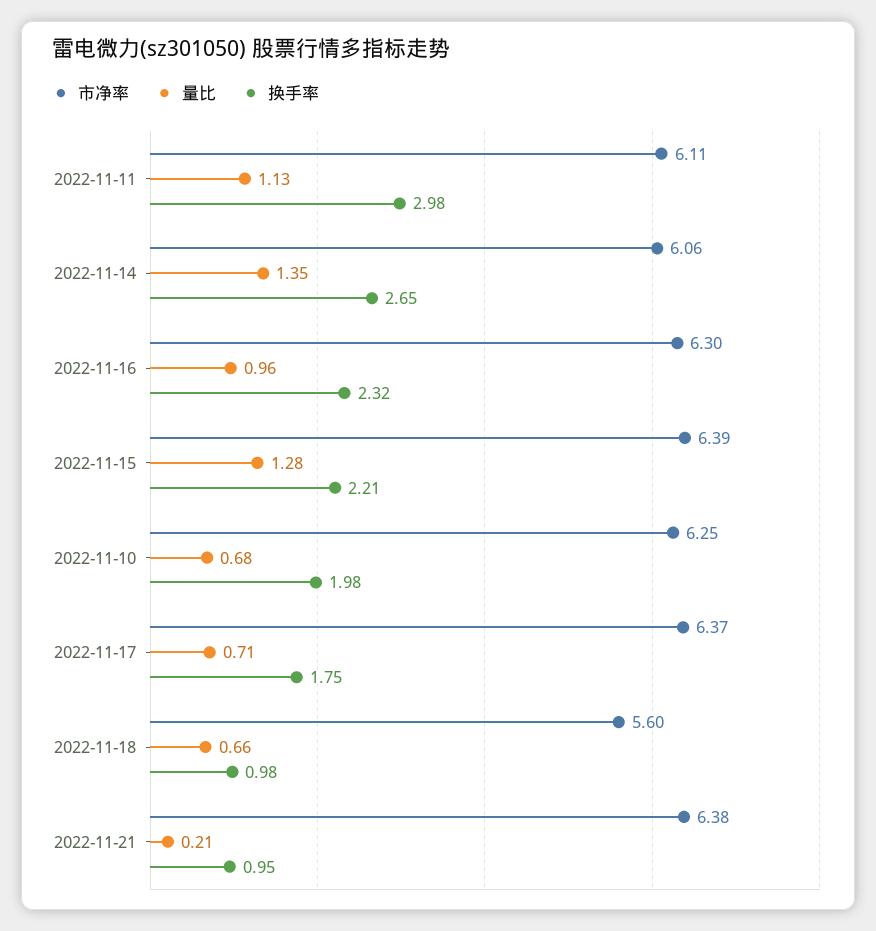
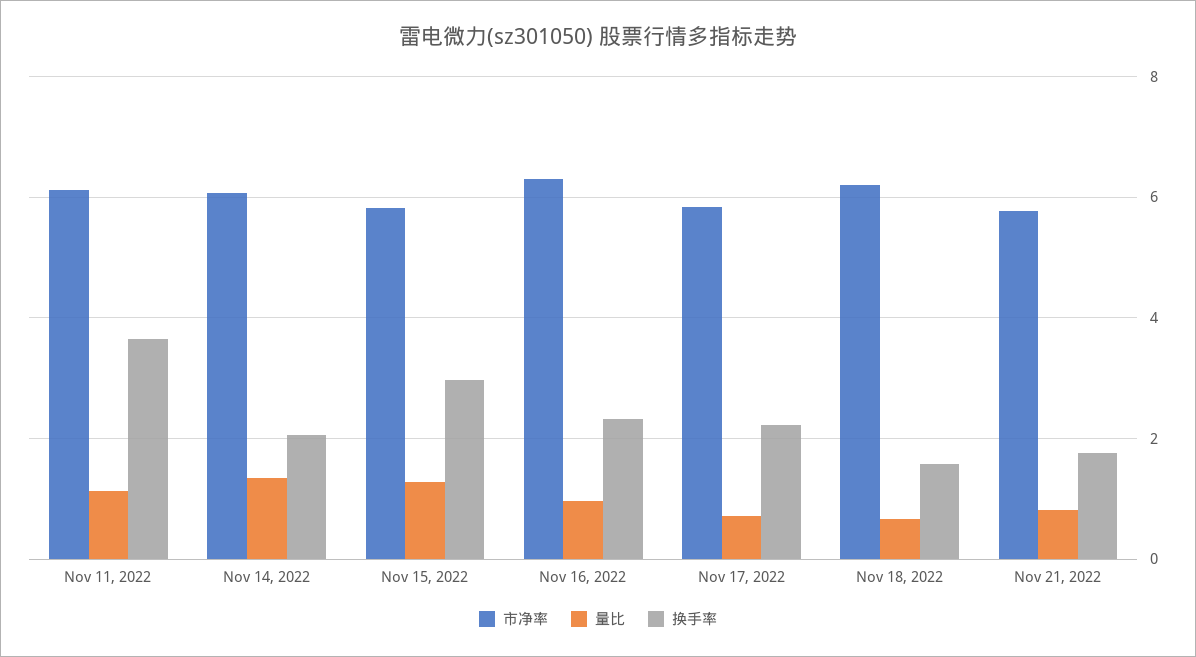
换手率, 2022-11-11: 2.98 -> 3.6
换手率, 2022-11-14: 2.65 -> 2
市净率, 2022-11-15: 6.39 -> 5.8
换手率, 2022-11-15: 2.21 -> 3
市净率, 2022-11-10: 6.25 -> none
量比, 2022-11-10: 0.68 -> none
换手率, 2022-11-10: 1.98 -> none
市净率, 2022-11-17: 6.37 -> 5.8
换手率, 2022-11-17: 1.75 -> 2.2
市净率, 2022-11-18: 5.6 -> 6.2
换手率, 2022-11-18: 0.98 -> 1.6
市净率, 2022-11-21: 6.38 -> 5.8
量比, 2022-11-21: 0.21 -> 0.8
换手率, 2022-11-21: 0.95 -> 1.8

